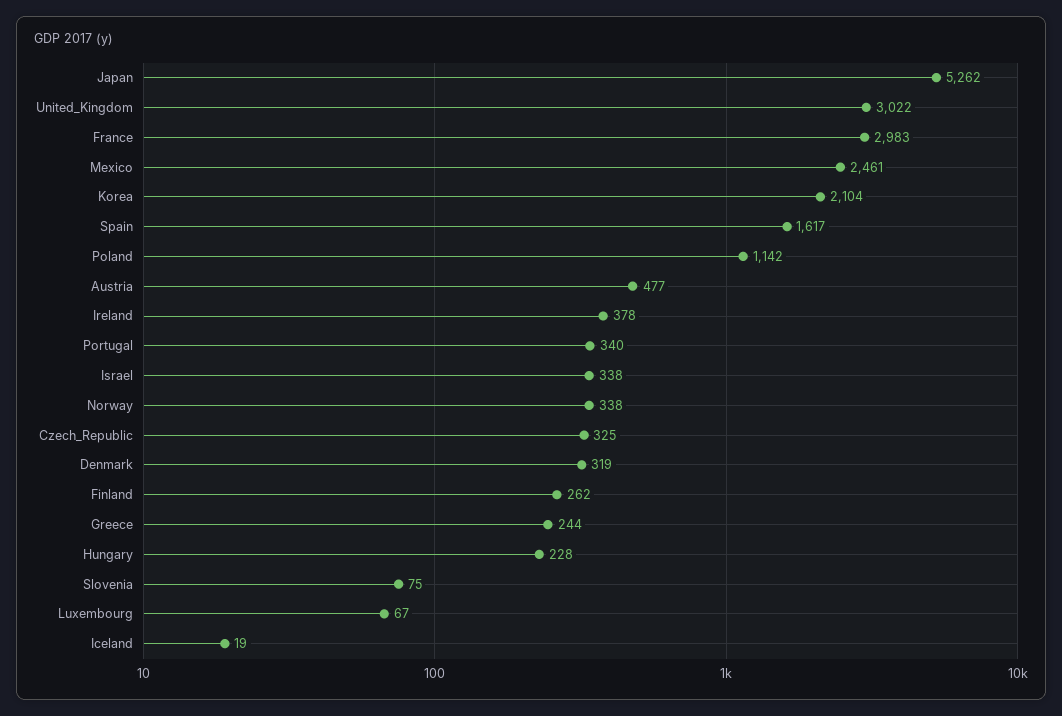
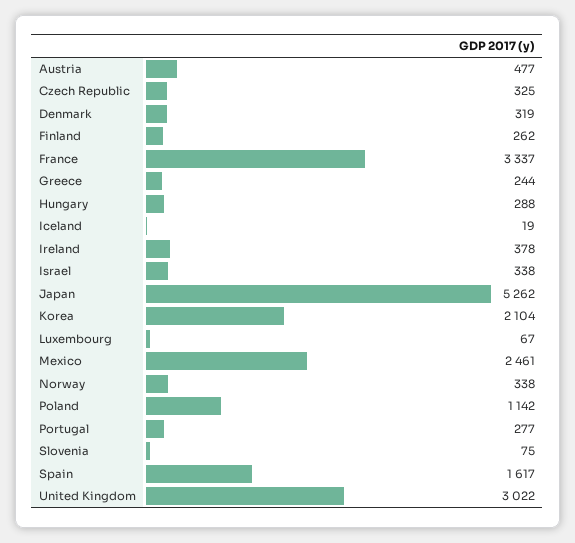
France: 2983 -> 3337
Portugal: 340 -> 277
Hungary: 228 -> 288

